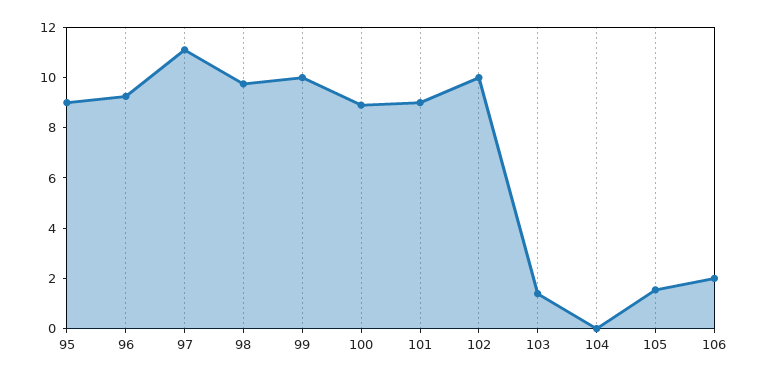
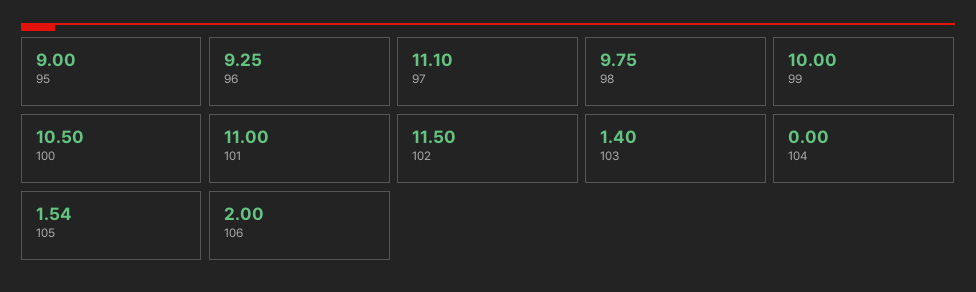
100: 9 -> 10.5
101: 9 -> 11
102: 10 -> 11.5

